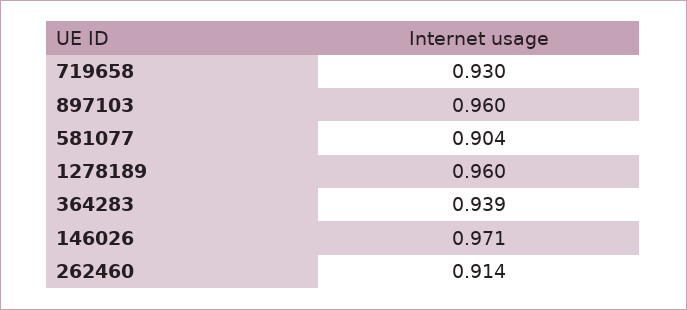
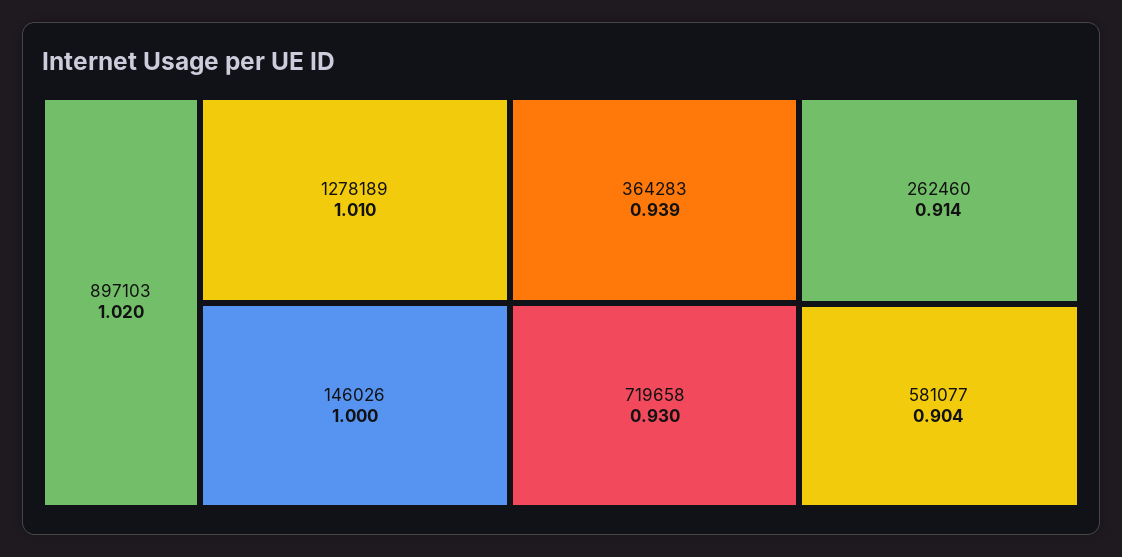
897103: 0.96 -> 1.02
1278189: 0.96 -> 1.01
146026: 0.971 -> 1

